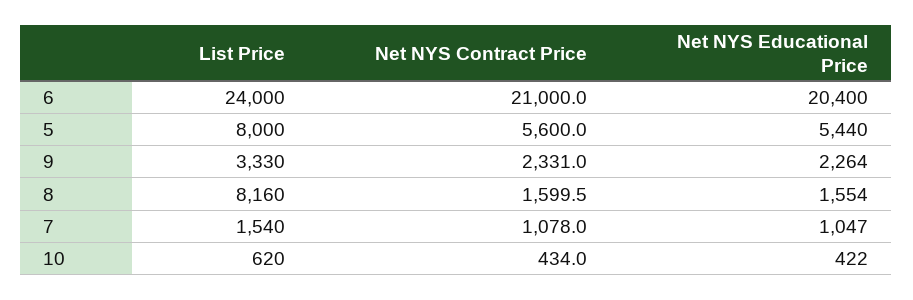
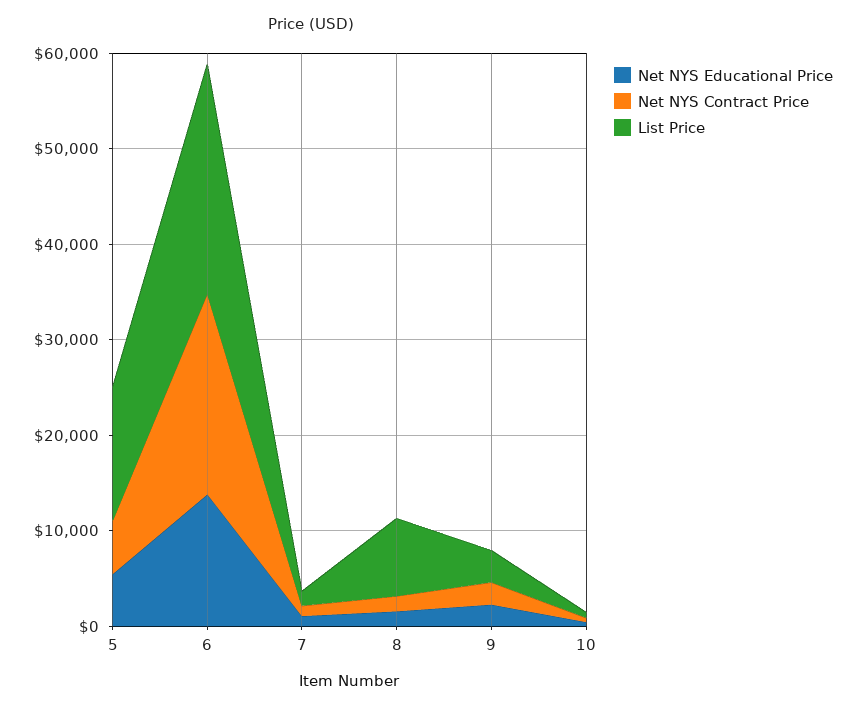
Net NYS Educational Price, 6: 20400 -> 14000
List Price, 5: 8000 -> 14000

